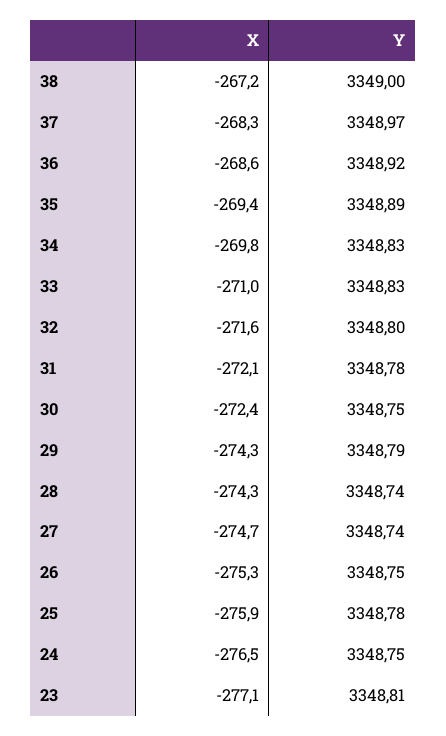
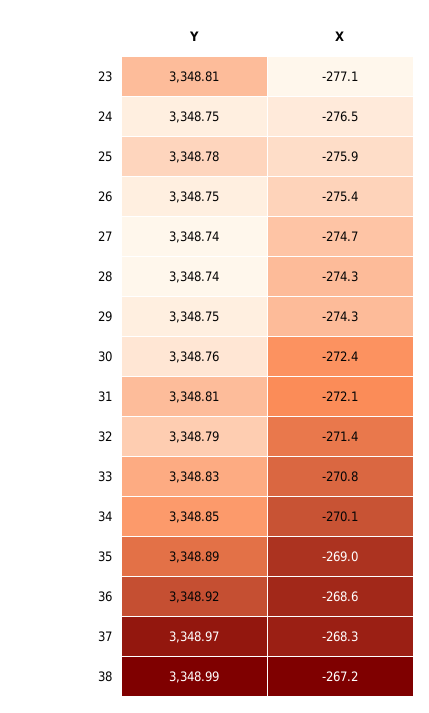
Y, 38: 3349 -> 3348.99
X, 35: -269.4 -> -269
X, 34: -269.8 -> -270.1
Y, 34: 3348.83 -> 3348.85
X, 33: -271 -> -270.8
X, 32: -271.6 -> -271.4
Y, 32: 3348.8 -> 3348.79
Y, 31: 3348.78 -> 3348.81
Y, 30: 3348.75 -> 3348.76
Y, 29: 3348.79 -> 3348.75
X, 26: -275.3 -> -275.4

